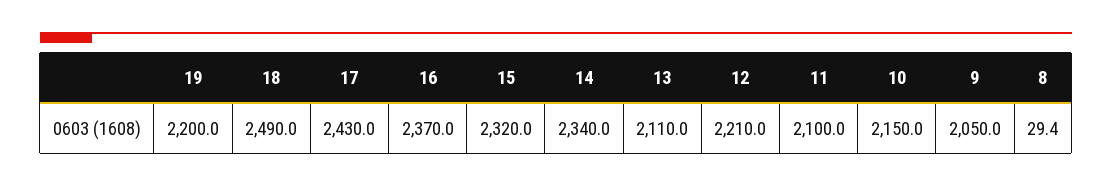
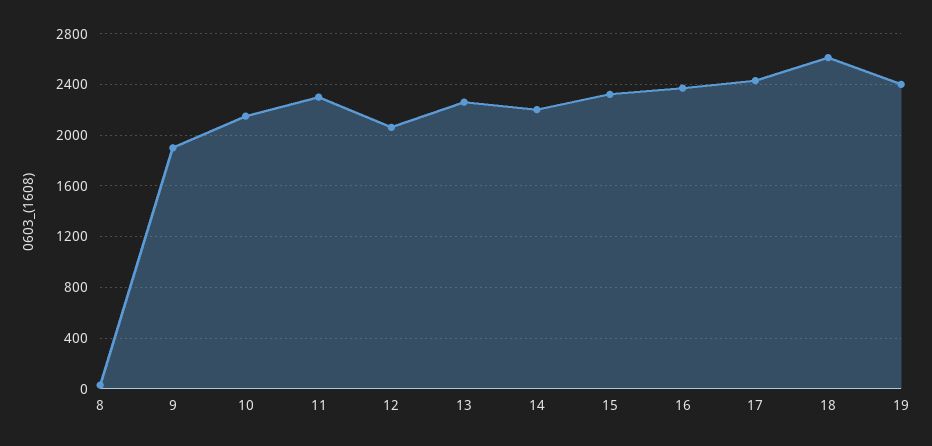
19: 2200 -> 2400
18: 2490 -> 2600
14: 2340 -> 2200
13: 2110 -> 2250
12: 2210 -> 2050
11: 2100 -> 2300
9: 2050 -> 1900

